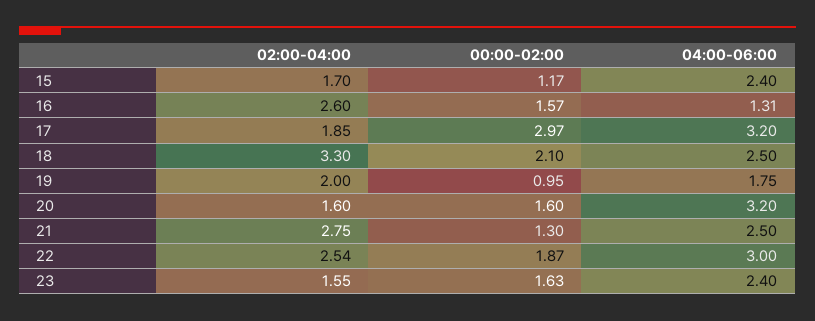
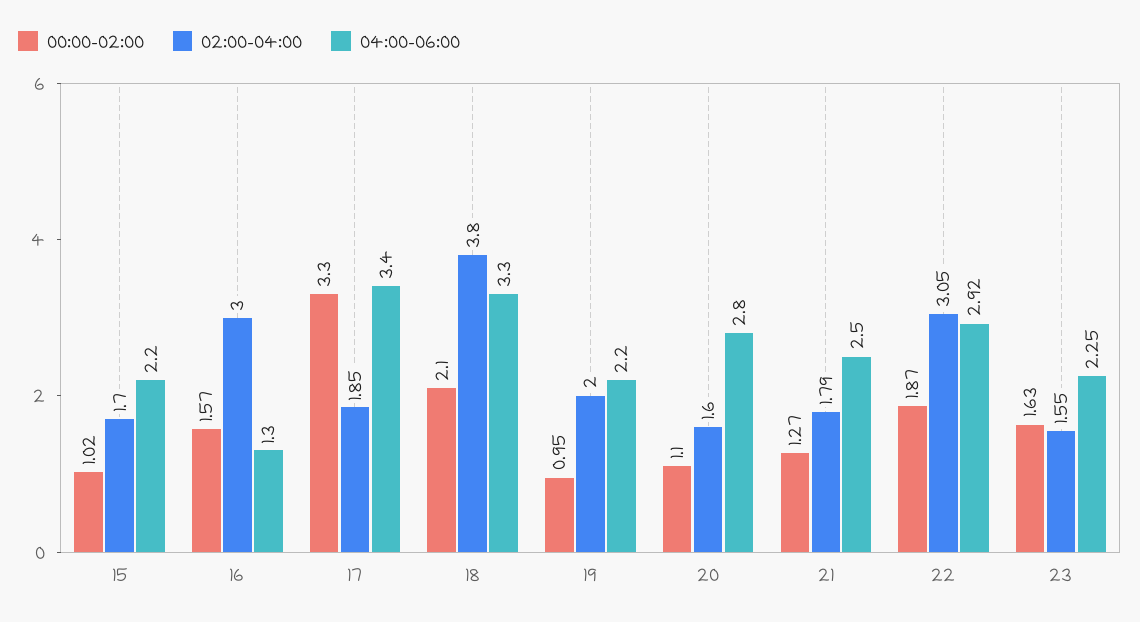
00:00-02:00, 15: 1.17 -> 1.02
04:00-06:00, 15: 2.4 -> 2.2
02:00-04:00, 16: 2.6 -> 3
04:00-06:00, 16: 1.31 -> 1.3
00:00-02:00, 17: 2.97 -> 3.3
04:00-06:00, 17: 3.2 -> 3.4
02:00-04:00, 18: 3.3 -> 3.8
04:00-06:00, 18: 2.5 -> 3.3
04:00-06:00, 19: 1.75 -> 2.2
00:00-02:00, 20: 1.6 -> 1.1
04:00-06:00, 20: 3.2 -> 2.8
02:00-04:00, 21: 2.75 -> 1.79
00:00-02:00, 21: 1.3 -> 1.27
02:00-04:00, 22: 2.54 -> 3.05
04:00-06:00, 22: 3 -> 2.92
04:00-06:00, 23: 2.4 -> 2.25

